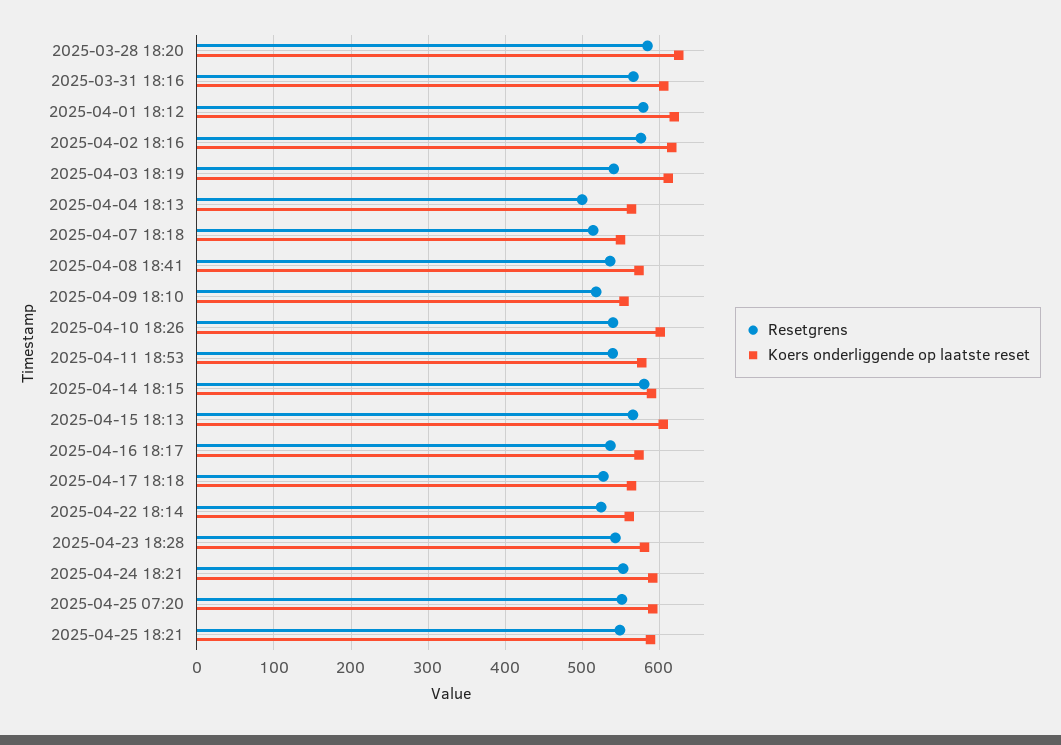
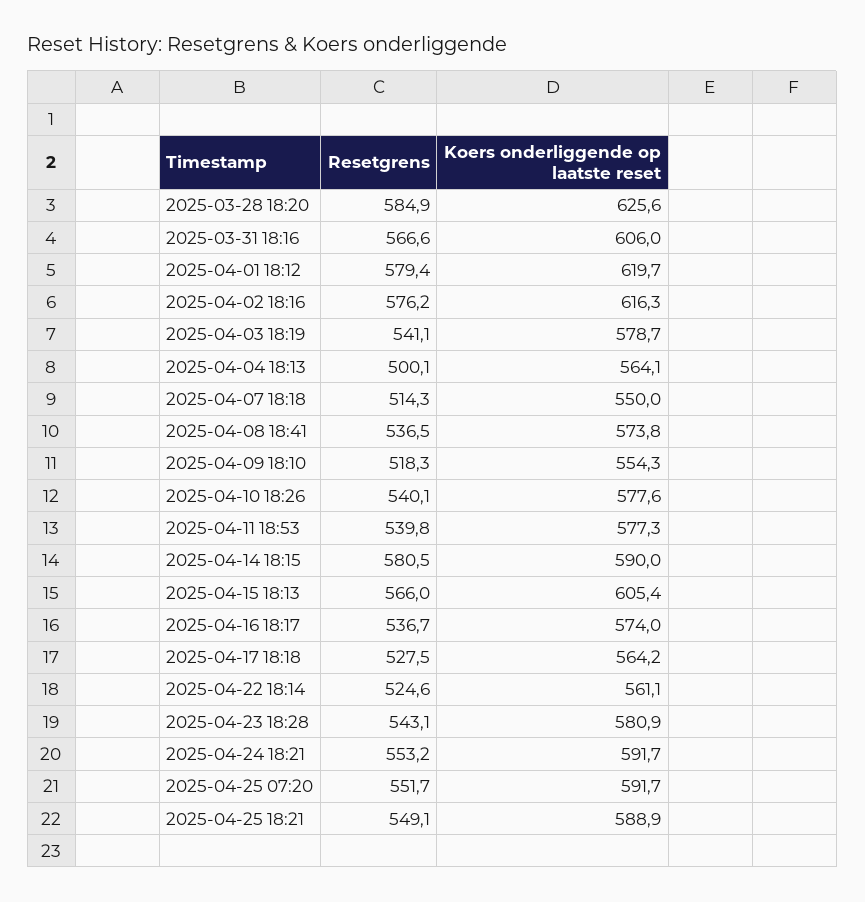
Koers onderliggende op laatste reset, 2025-04-03 18:19: 610 -> 578.7
Koers onderliggende op laatste reset, 2025-04-10 18:26: 600 -> 577.6

